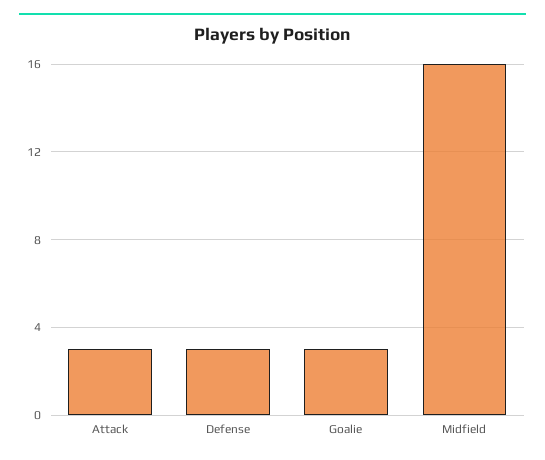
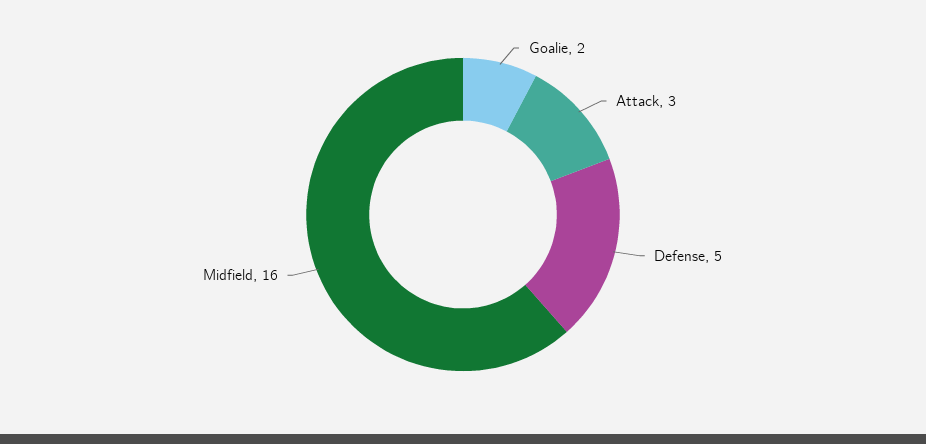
Defense: 3 -> 5
Goalie: 3 -> 2

